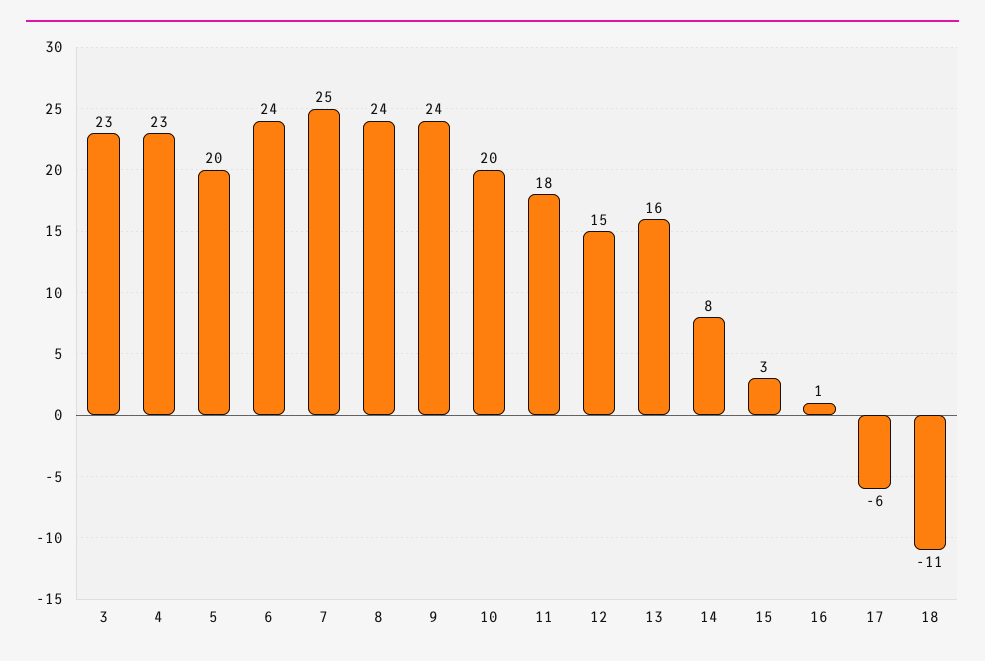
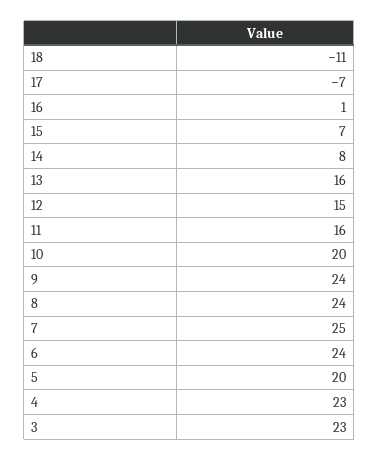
11: 18 -> 16
15: 3 -> 7
17: -6 -> -7

